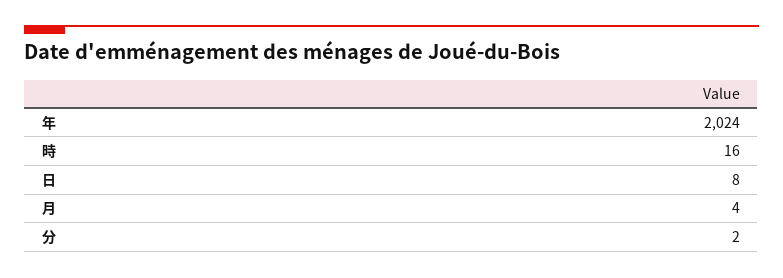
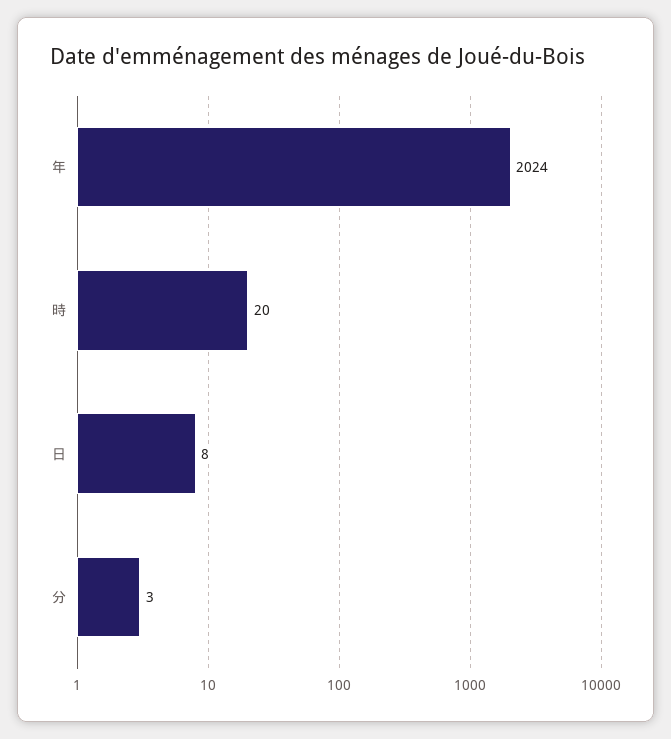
時: 16 -> 20
月: 4 -> none
分: 2 -> 3

